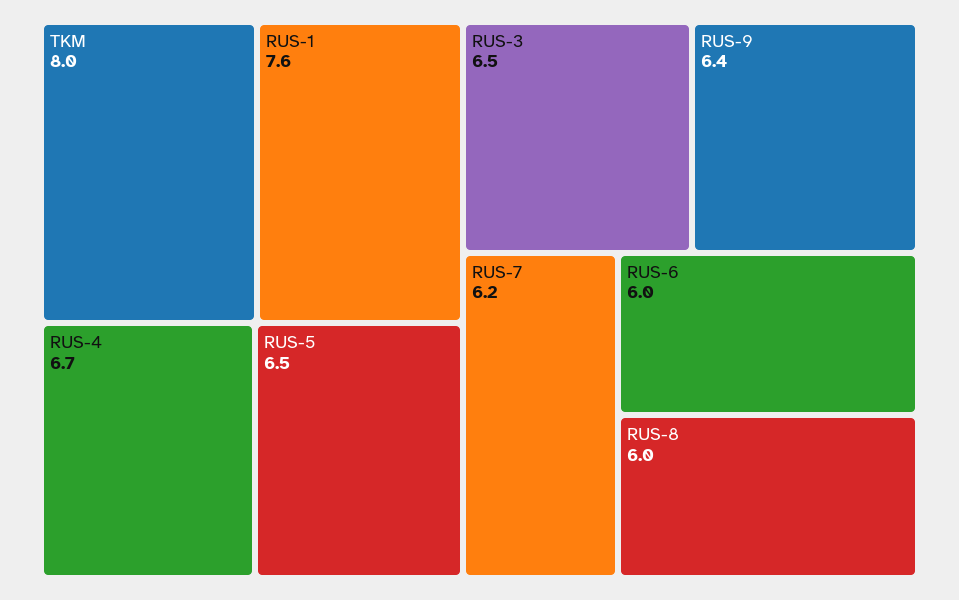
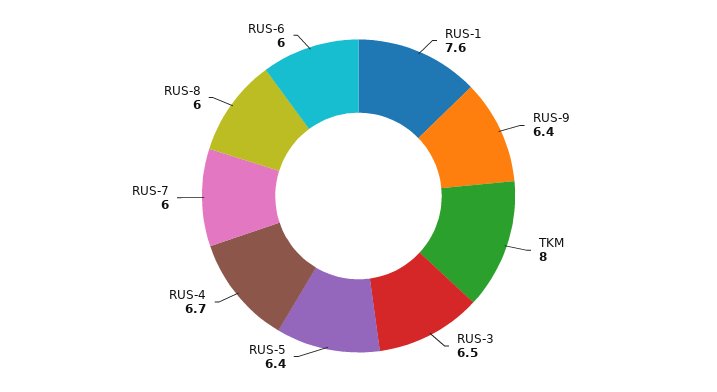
RUS-5: 6.5 -> 6.4
RUS-7: 6.2 -> 6

